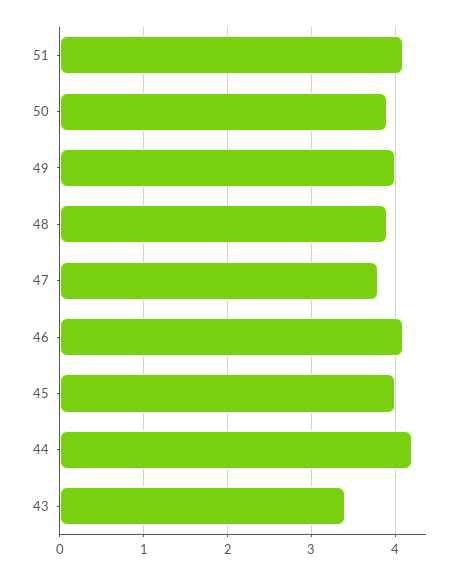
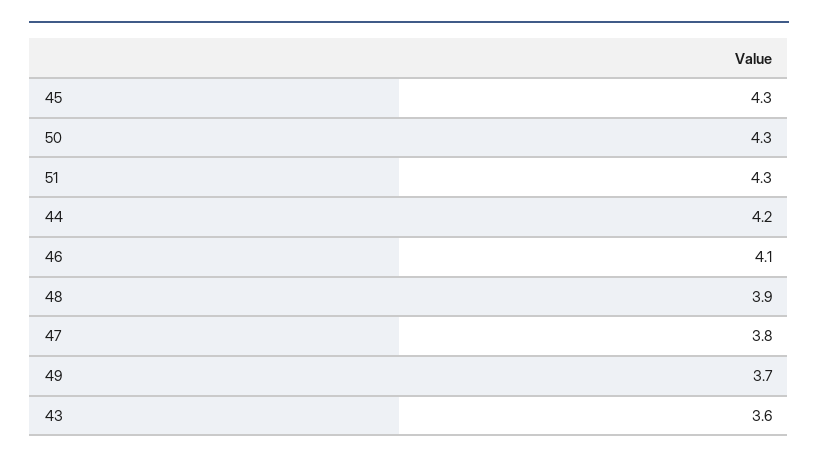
51: 4.1 -> 4.3
50: 3.9 -> 4.3
49: 4 -> 3.7
45: 4 -> 4.3
43: 3.4 -> 3.6

